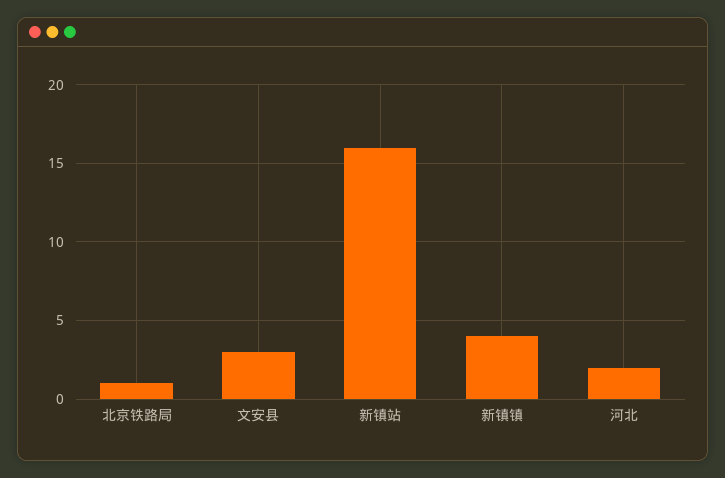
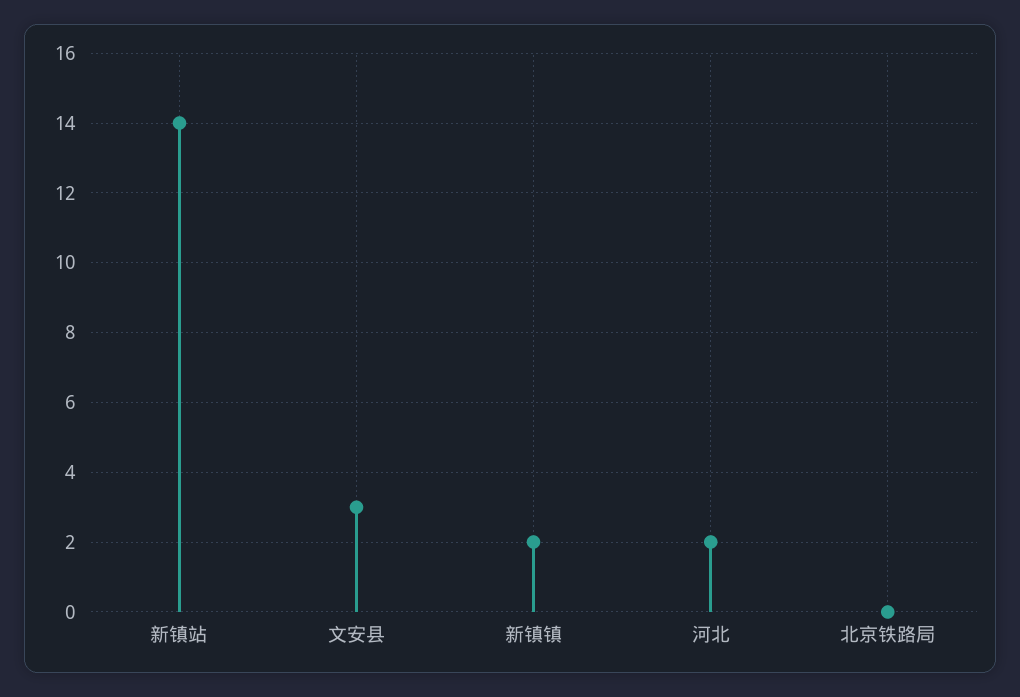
北京铁路局: 1 -> 0
新镇站: 16 -> 14
新镇镇: 4 -> 2

